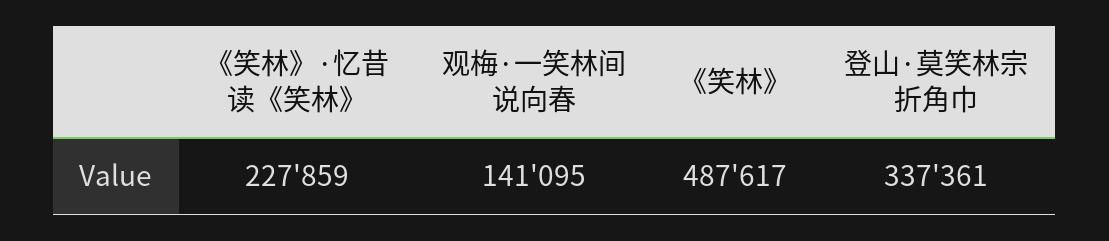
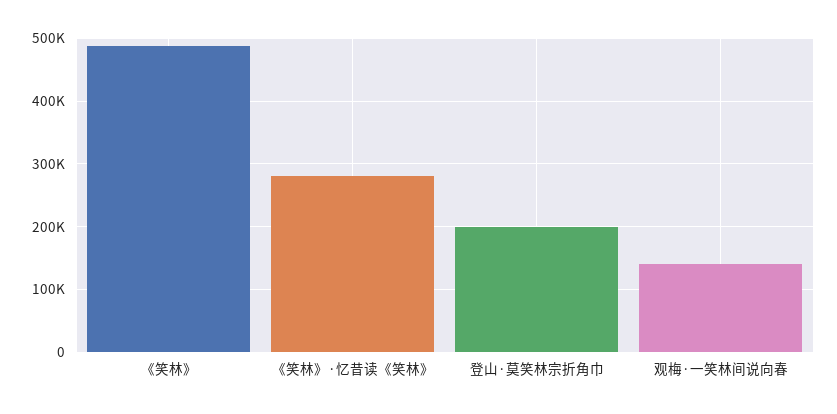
《笑林》·忆昔读《笑林》: 227859 -> 280000
登山·莫笑林宗折角巾: 337361 -> 200000

